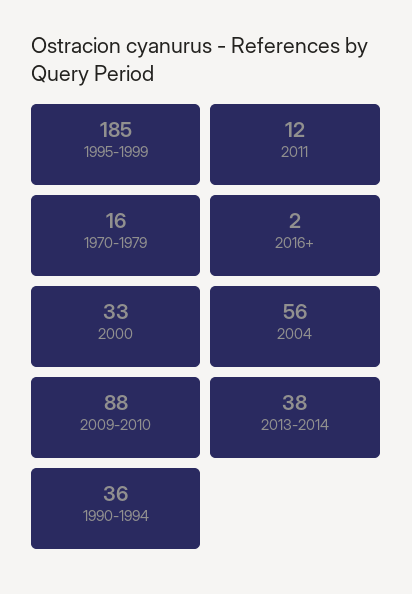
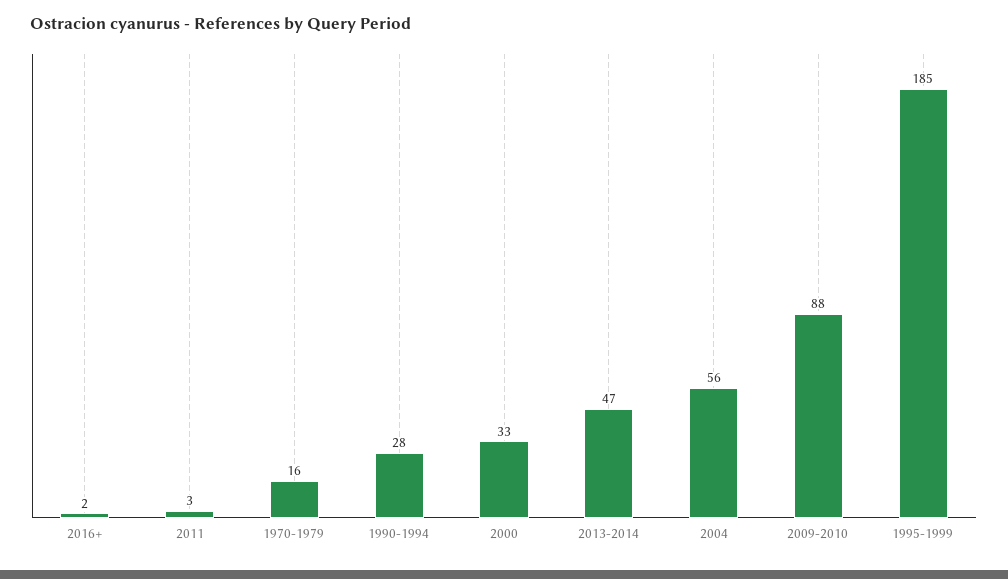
2011: 12 -> 3
2013-2014: 38 -> 47
1990-1994: 36 -> 28

